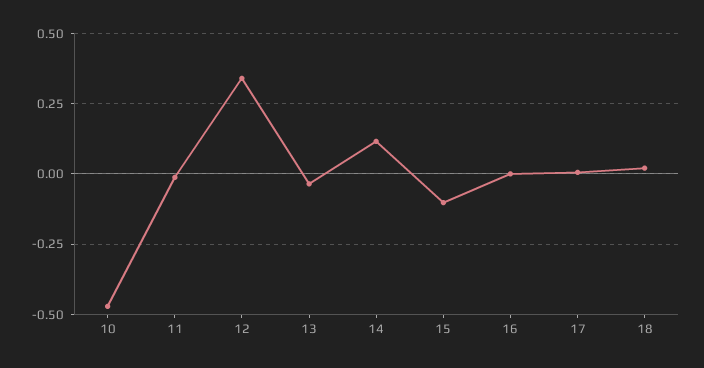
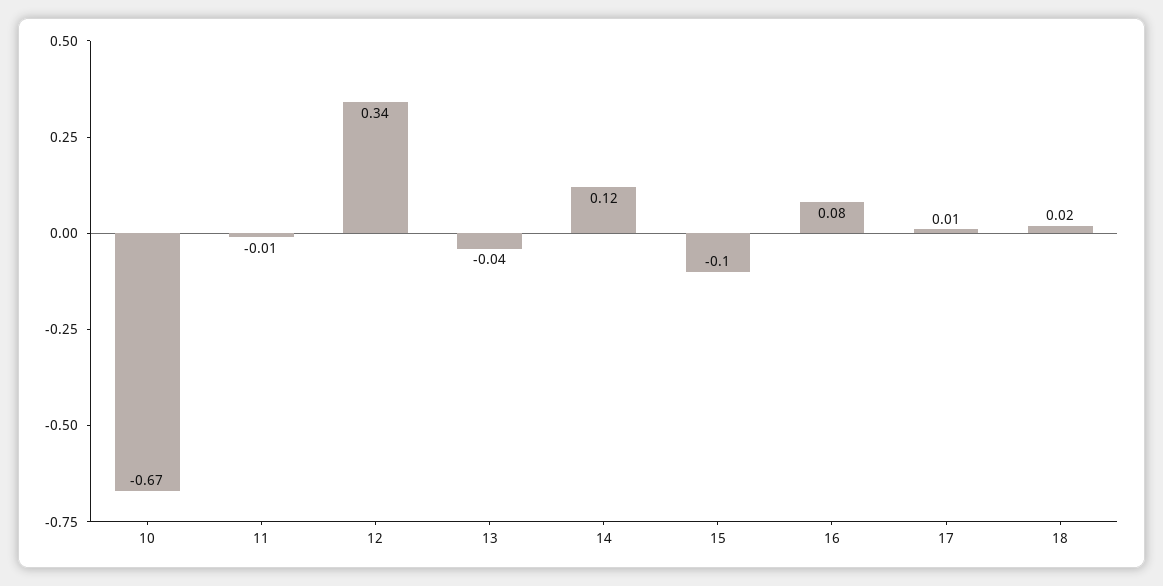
10: -0.475 -> -0.67
16: 0 -> 0.08

